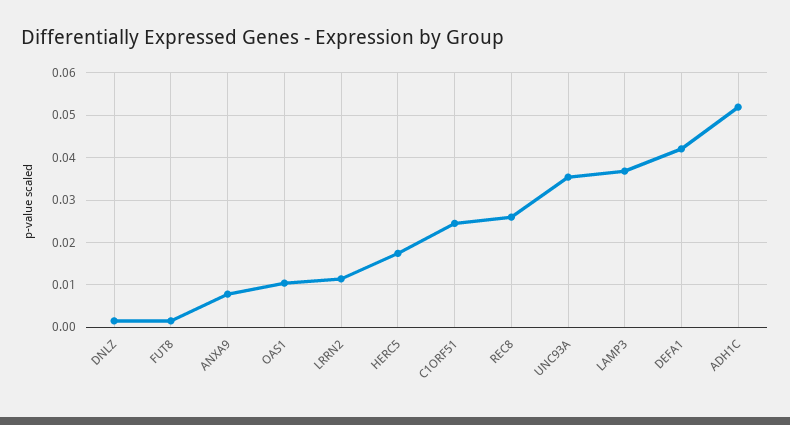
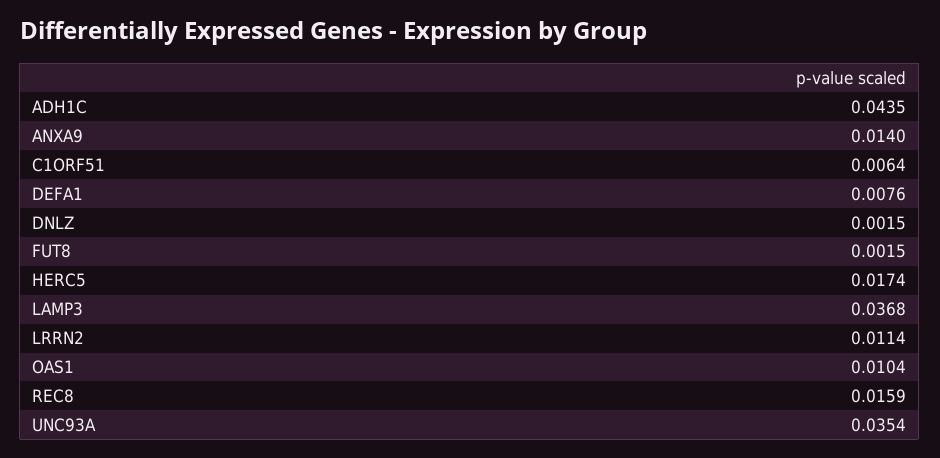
ANXA9: 0.008 -> 0.014
C1ORF51: 0.024 -> 0.0064
REC8: 0.026 -> 0.0159
DEFA1: 0.042 -> 0.0076
ADH1C: 0.052 -> 0.0435

